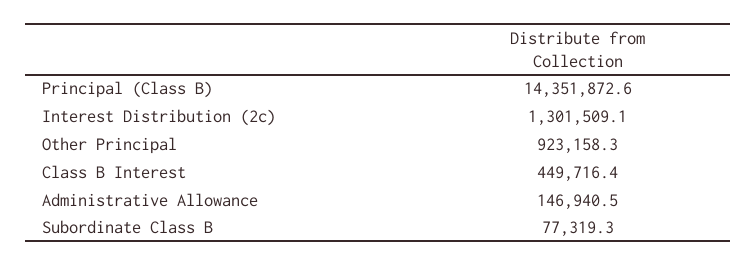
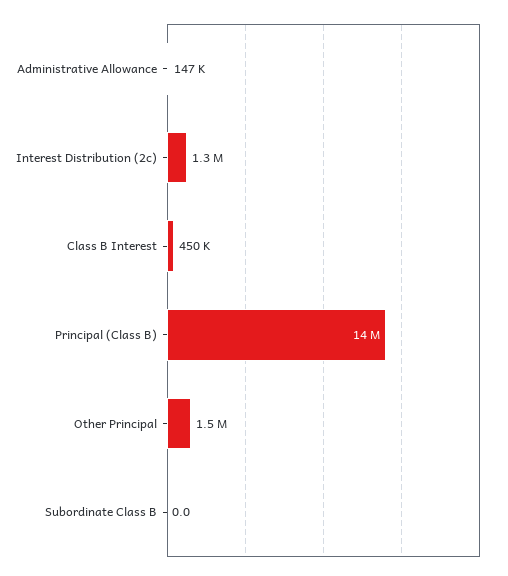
Other Principal: 923158.3 -> 1500000
Subordinate Class B: 77319.3 -> 0

